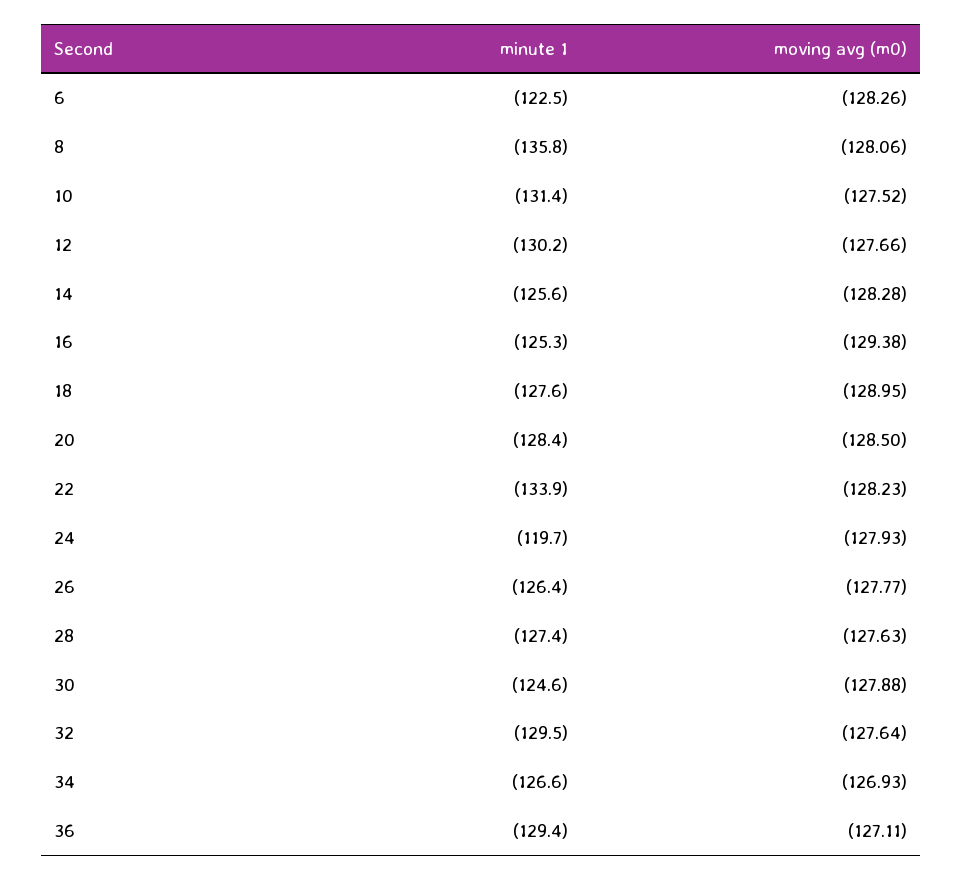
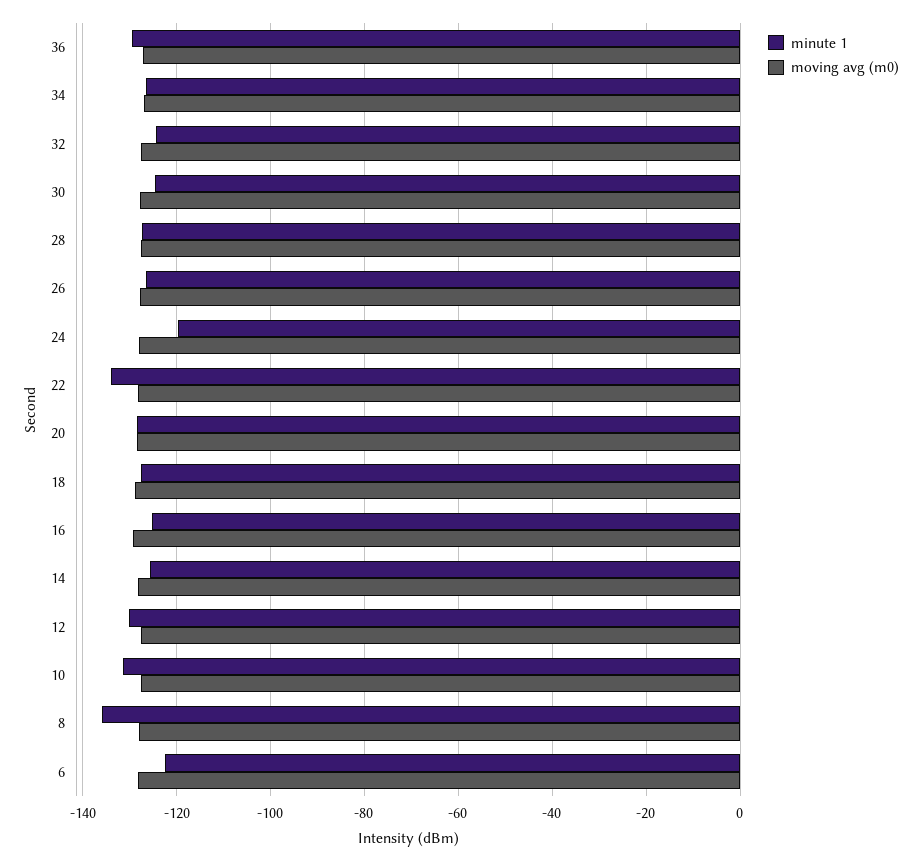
minute 1, 32: -129.5 -> -124

